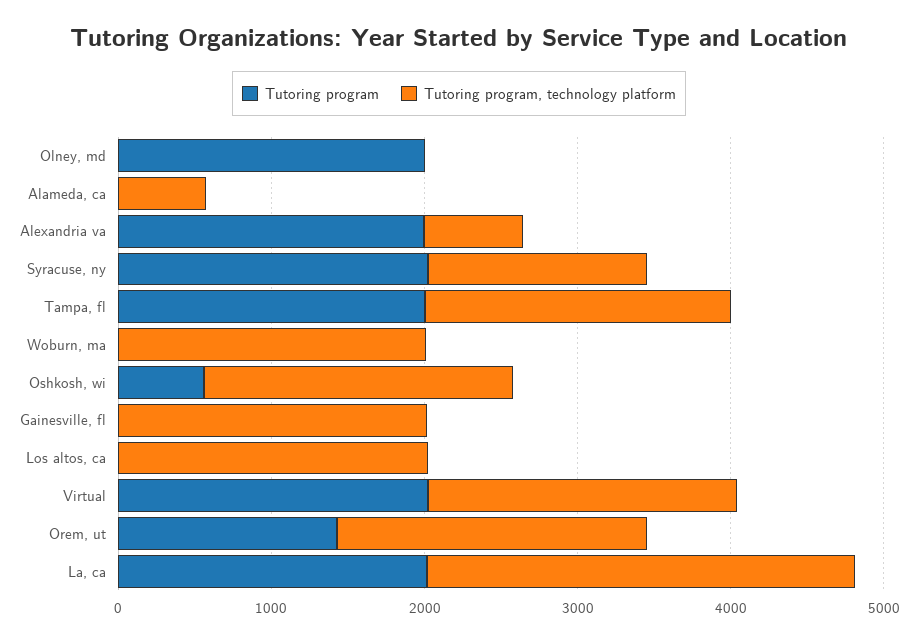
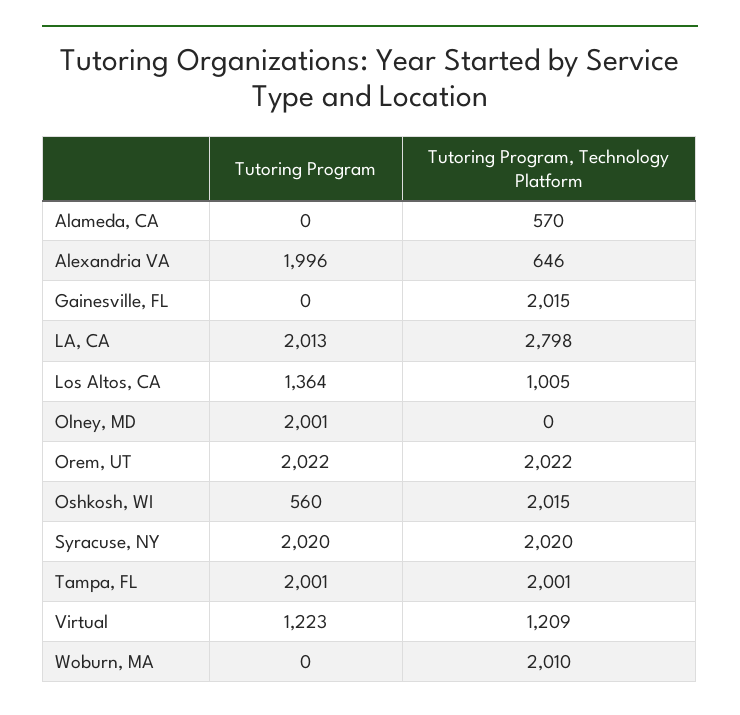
Tutoring program, technology platform, Syracuse, ny: 1400 -> 2020
Tutoring program, Los altos, ca: 0 -> 1364
Tutoring program, technology platform, Los altos, ca: 2000 -> 1005
Tutoring program, Virtual: 2000 -> 1223
Tutoring program, technology platform, Virtual: 2000 -> 1209
Tutoring program, Orem, ut: 1400 -> 2022

